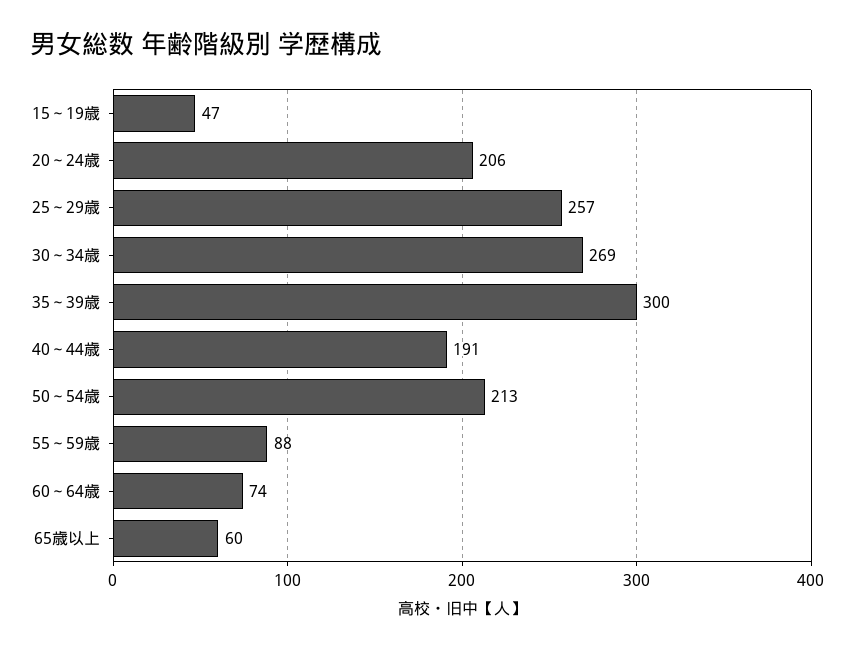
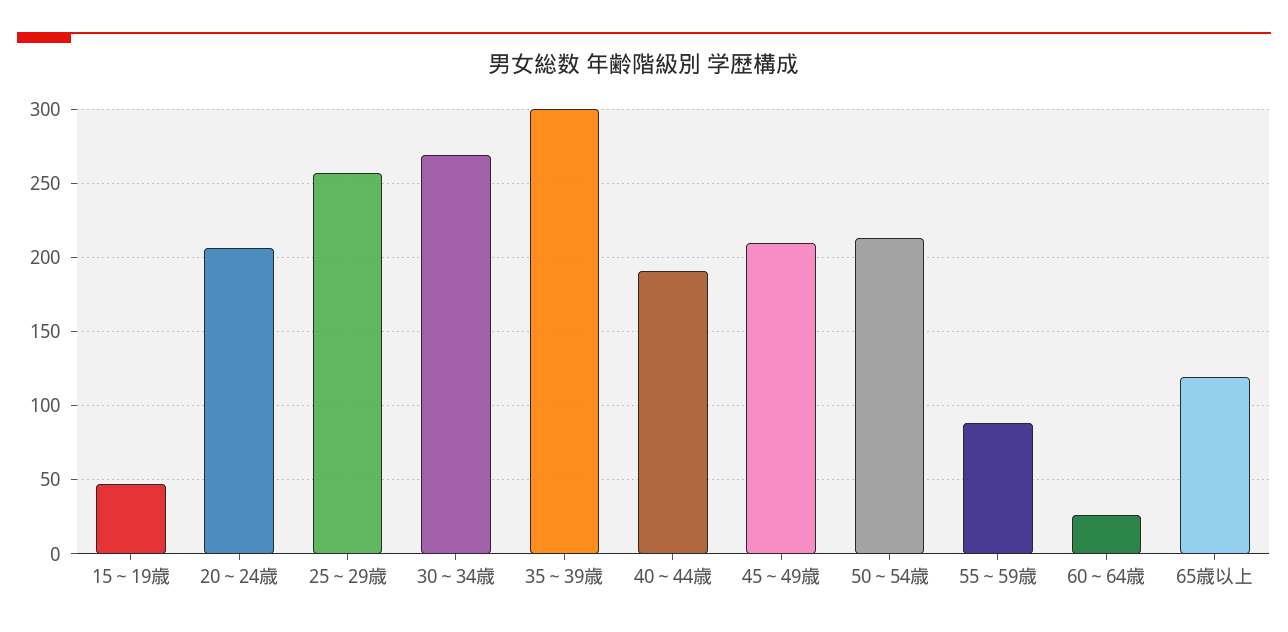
60～64歳: 74 -> 25
65歳以上: 60 -> 120
45～49歳: none -> 210

